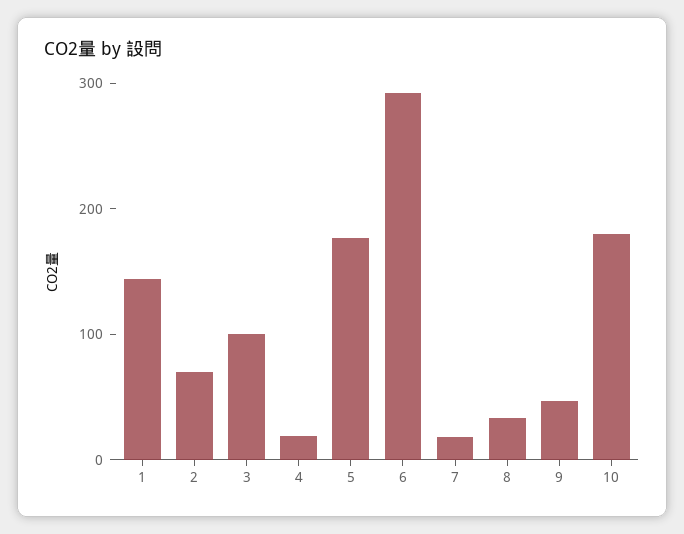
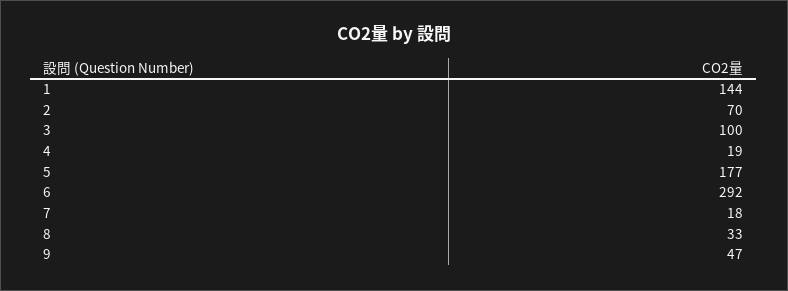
10: 180 -> none

